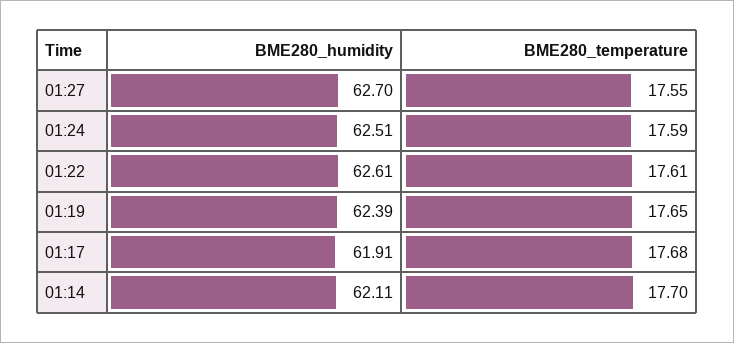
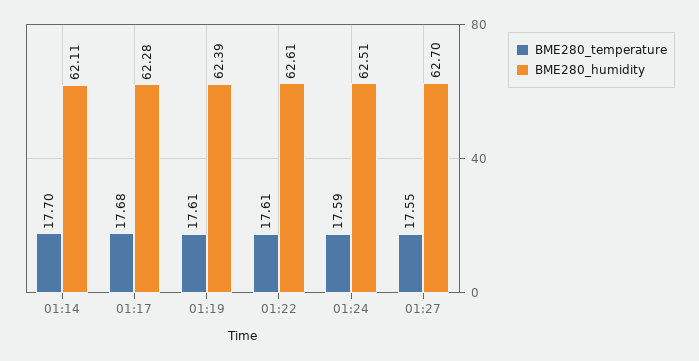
BME280_temperature, 01:19: 17.65 -> 17.61
BME280_humidity, 01:17: 61.91 -> 62.28

